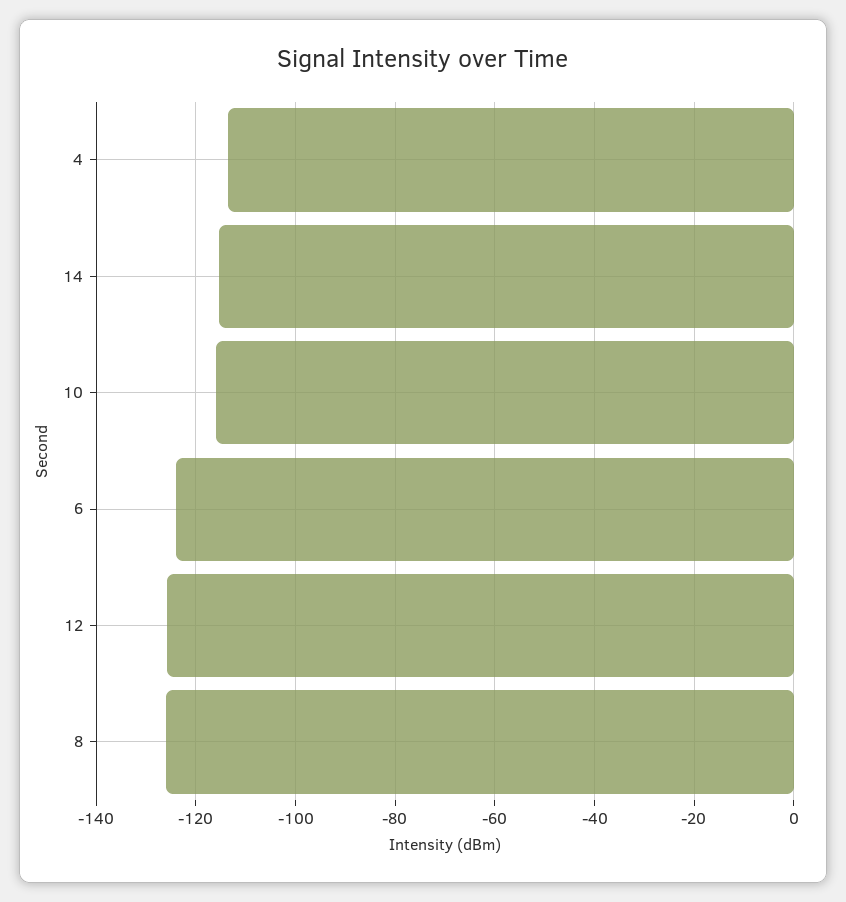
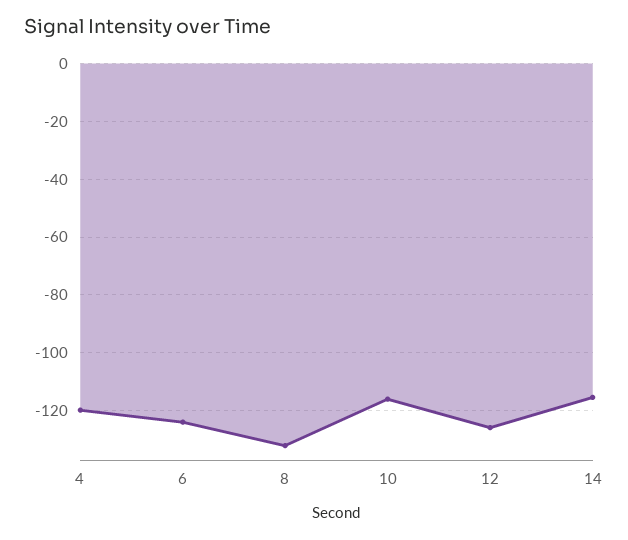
4: -114 -> -120
8: -126 -> -132.5

